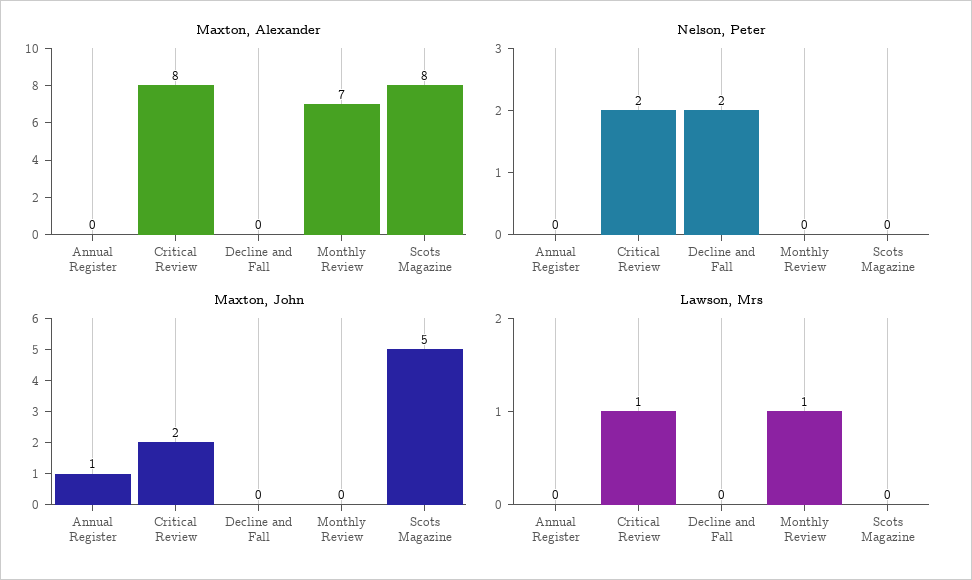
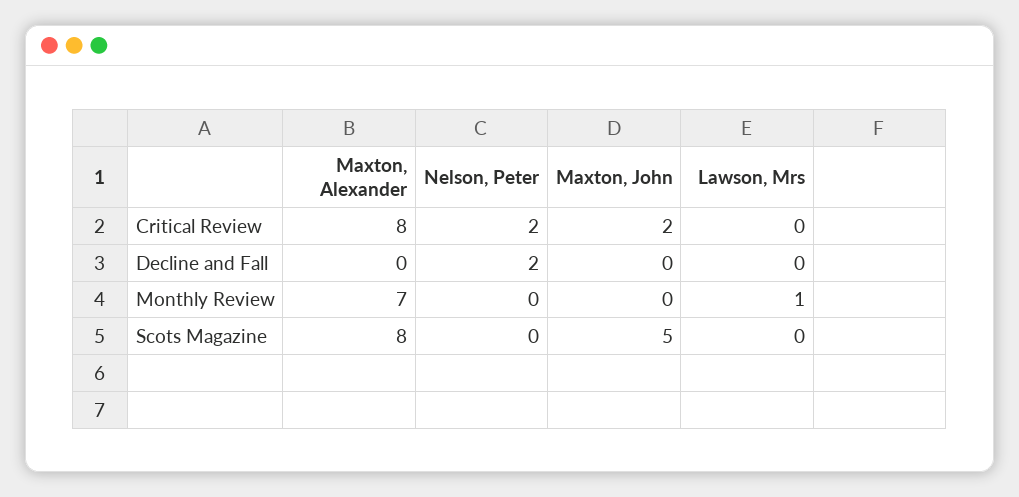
Maxton, Alexander, Annual Register: 0 -> none
Nelson, Peter, Annual Register: 0 -> none
Maxton, John, Annual Register: 1 -> none
Lawson, Mrs, Annual Register: 0 -> none
Lawson, Mrs, Critical Review: 1 -> 0

